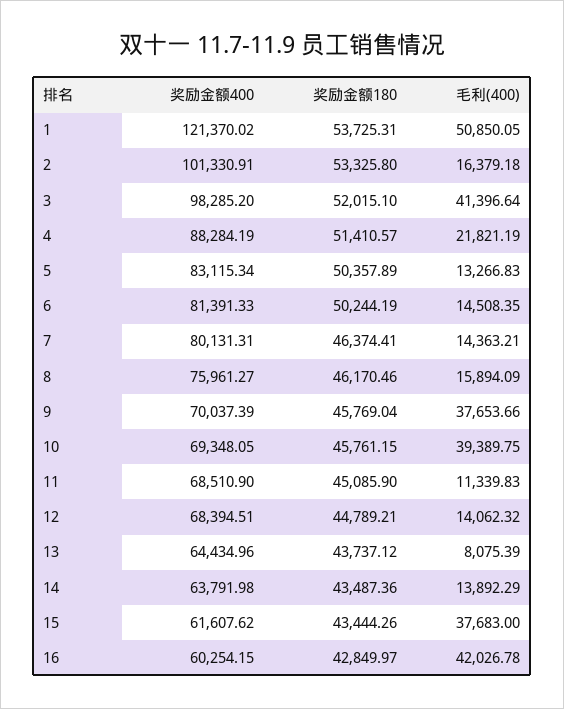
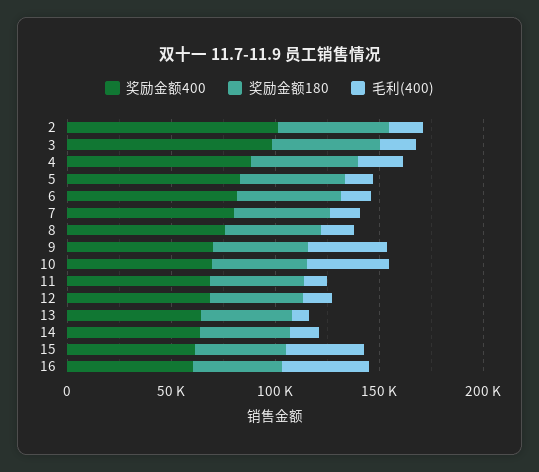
奖励金额400, 1: 121370.02 -> none
奖励金额180, 1: 53725.31 -> none
毛利(400), 1: 50850.05 -> none
毛利(400), 3: 41396.64 -> 20000

